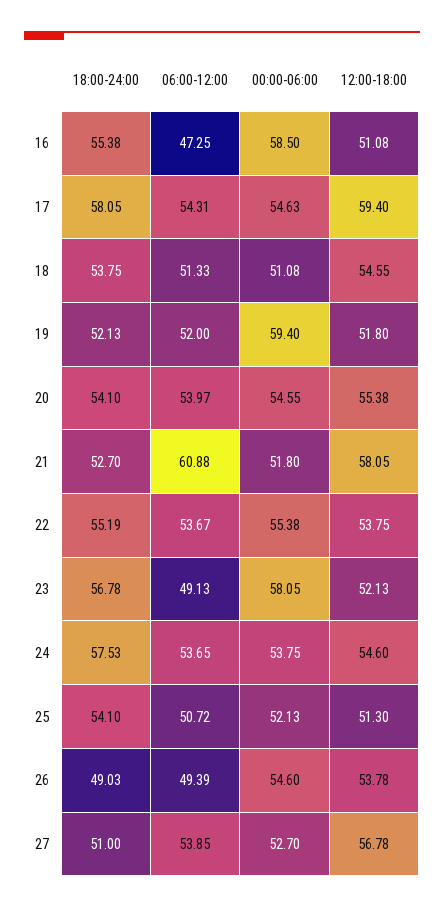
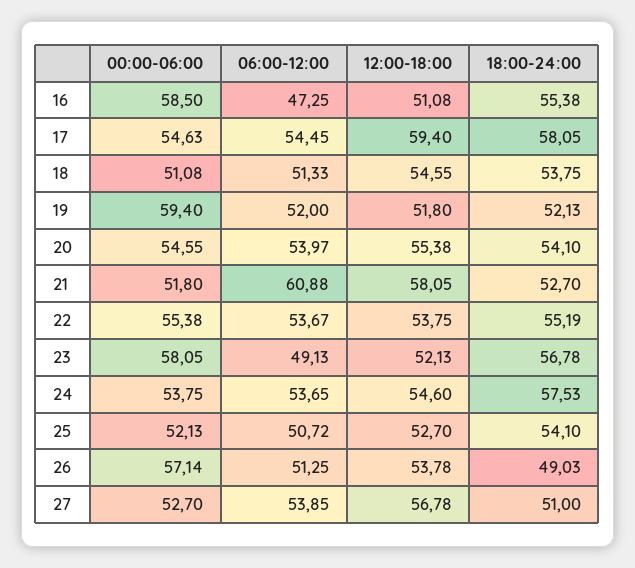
06:00-12:00, 17: 54.31 -> 54.45
12:00-18:00, 25: 51.3 -> 52.7
06:00-12:00, 26: 49.39 -> 51.25
00:00-06:00, 26: 54.6 -> 57.14

